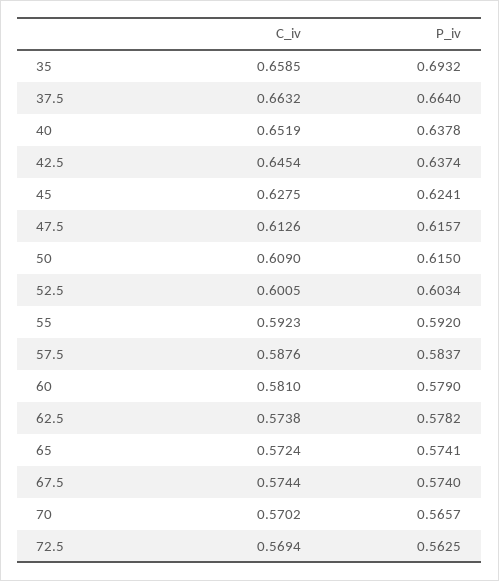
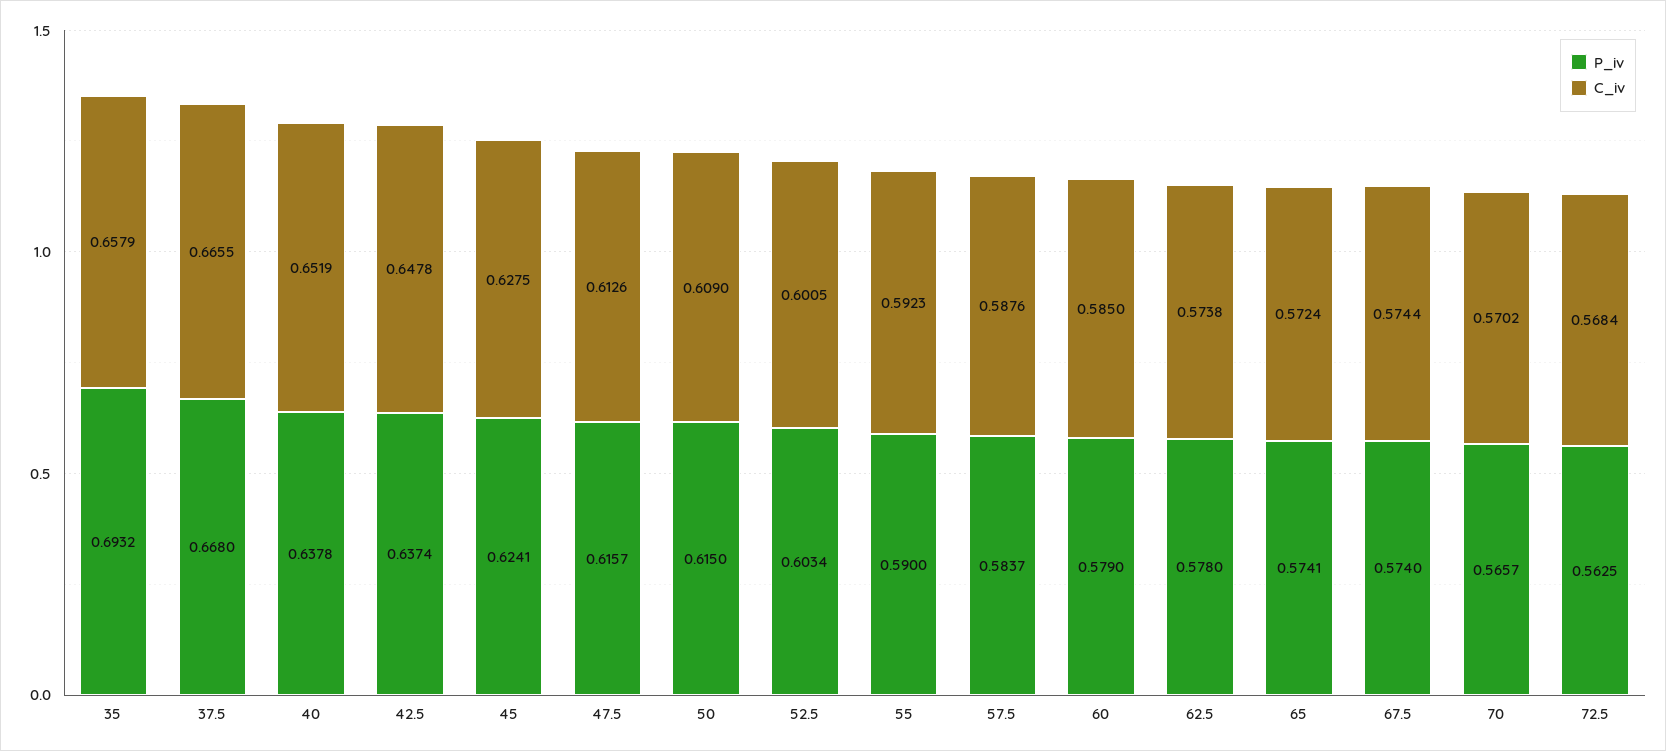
C_iv, 35: 0.6585 -> 0.6579
C_iv, 37.5: 0.6632 -> 0.6655
P_iv, 37.5: 0.664 -> 0.668
C_iv, 42.5: 0.6454 -> 0.6478
P_iv, 55: 0.592 -> 0.59
C_iv, 60: 0.581 -> 0.585
P_iv, 62.5: 0.5782 -> 0.578
C_iv, 72.5: 0.5694 -> 0.5684

